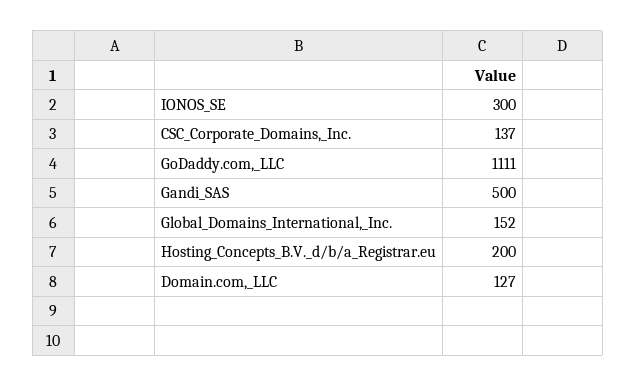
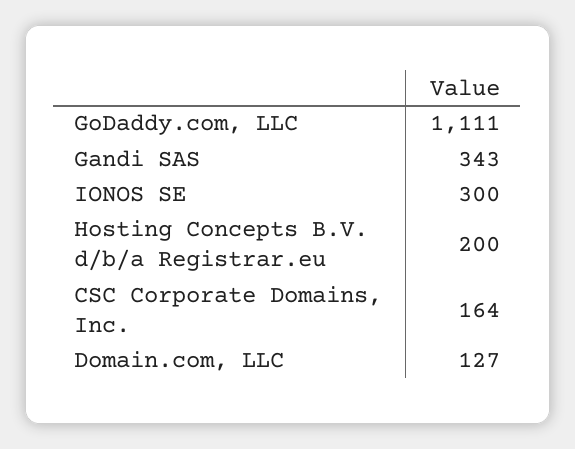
CSC_Corporate_Domains,_Inc.: 137 -> 164
Gandi_SAS: 500 -> 343
Global_Domains_International,_Inc.: 152 -> none

